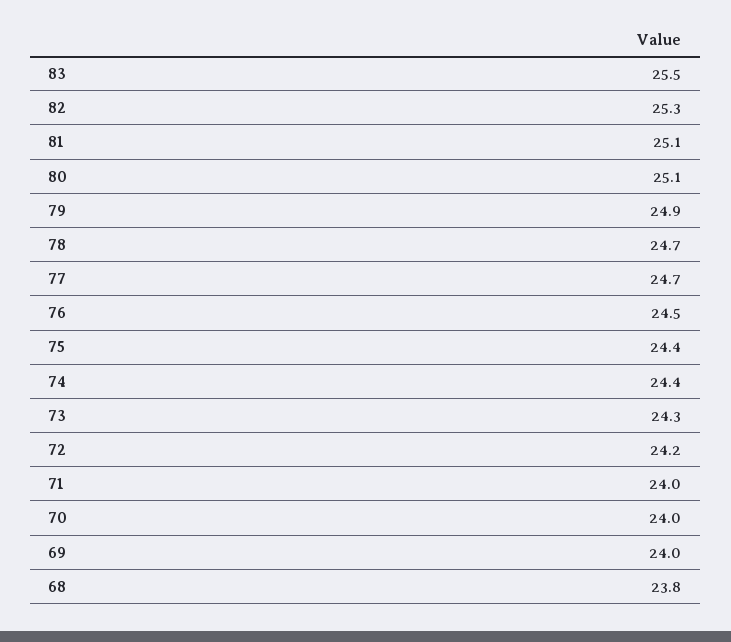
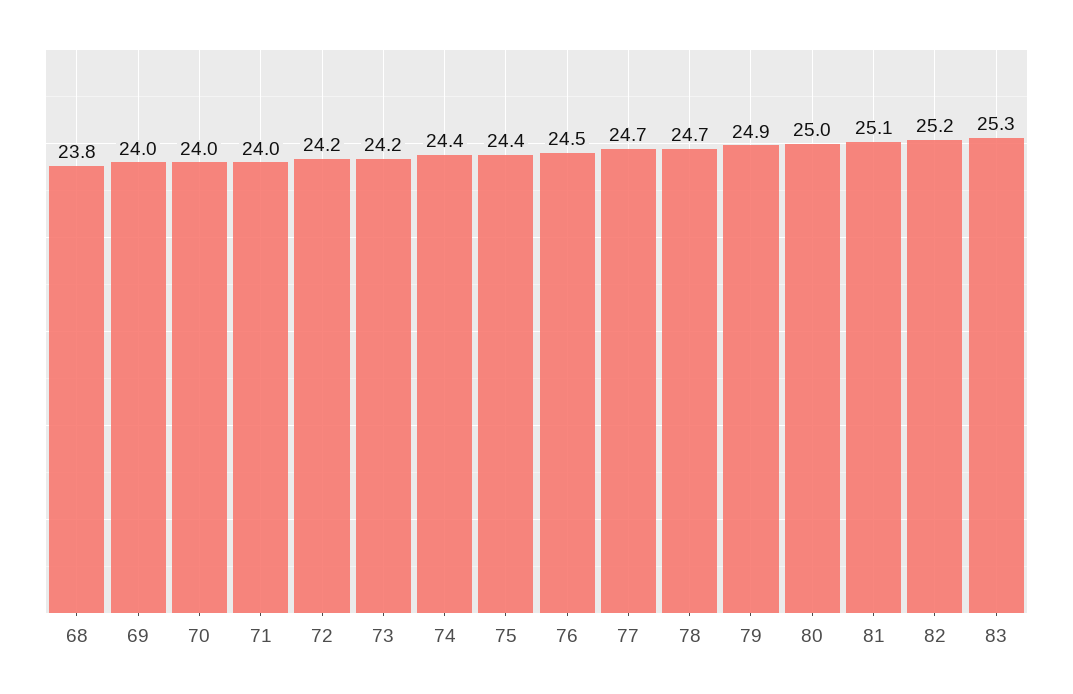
83: 25.5 -> 25.3
82: 25.3 -> 25.2
80: 25.1 -> 25
73: 24.3 -> 24.2

